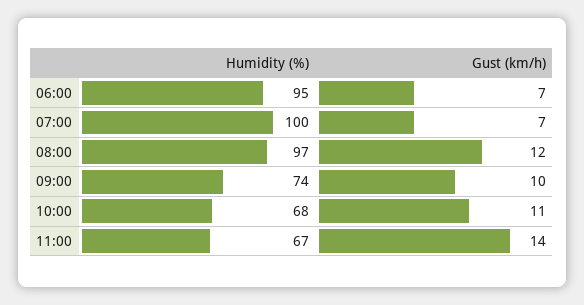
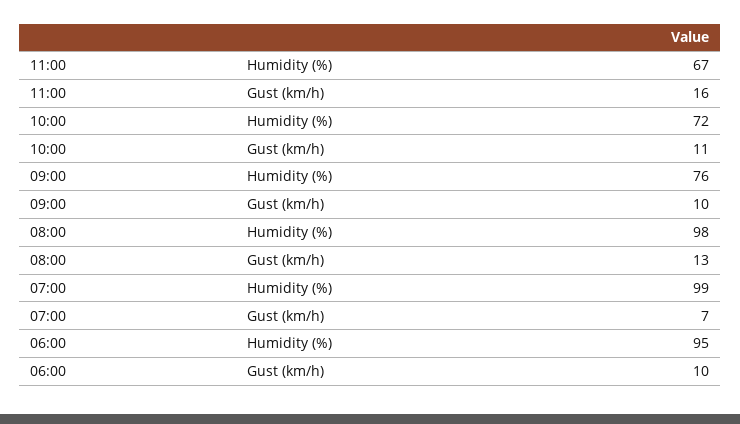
Gust (km/h), 06:00: 7 -> 10
Humidity (%), 07:00: 100 -> 99
Humidity (%), 08:00: 97 -> 98
Gust (km/h), 08:00: 12 -> 13
Humidity (%), 09:00: 74 -> 76
Humidity (%), 10:00: 68 -> 72
Gust (km/h), 11:00: 14 -> 16

